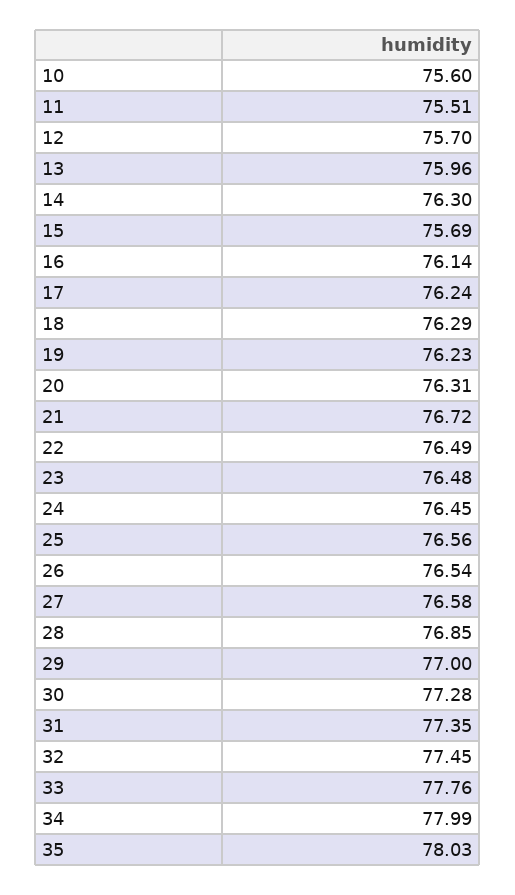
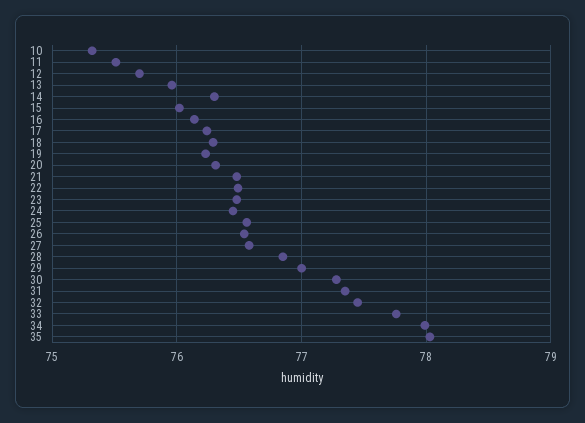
10: 75.6 -> 75.3
15: 75.69 -> 76
21: 76.72 -> 76.5

